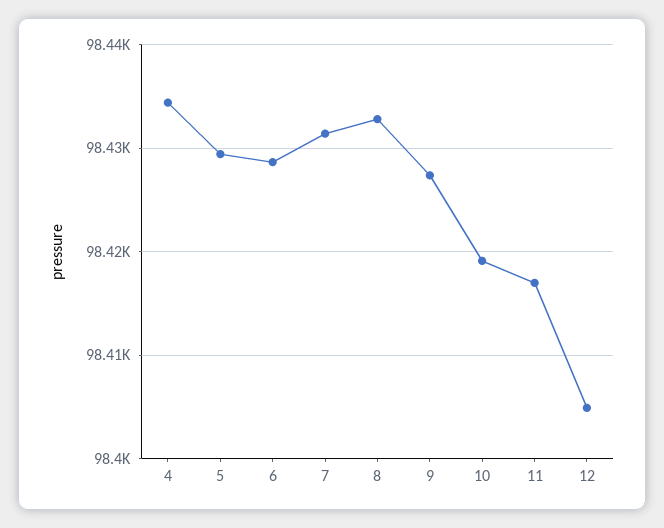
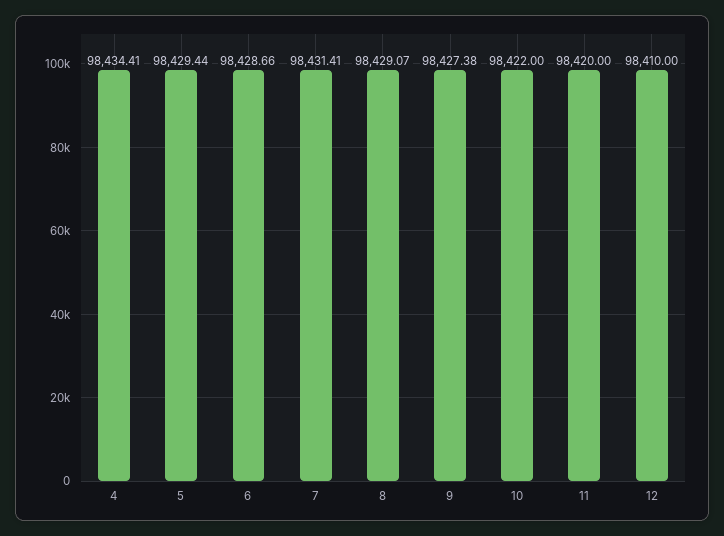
8: 98433 -> 98429.07
10: 98419 -> 98422
11: 98417 -> 98420
12: 98405 -> 98410

